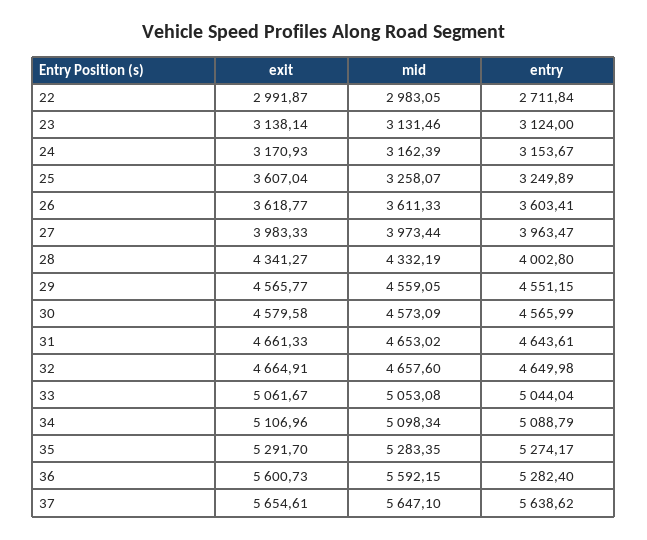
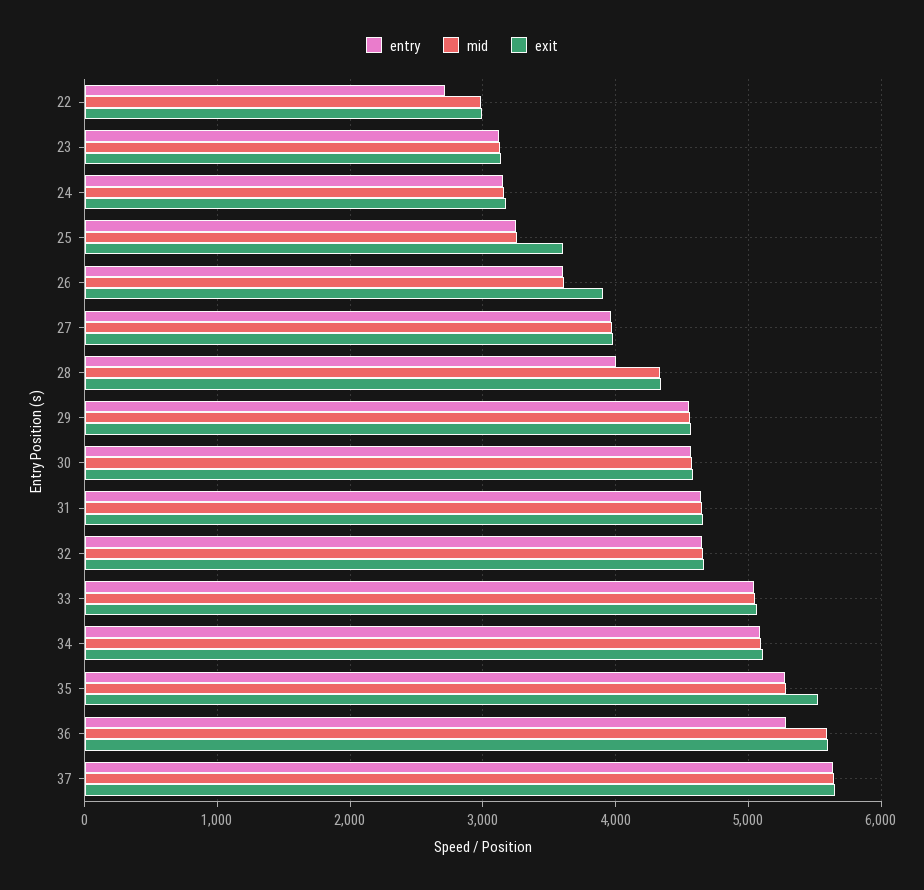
exit, 26: 3618.77 -> 3900
exit, 35: 5291.7 -> 5500

